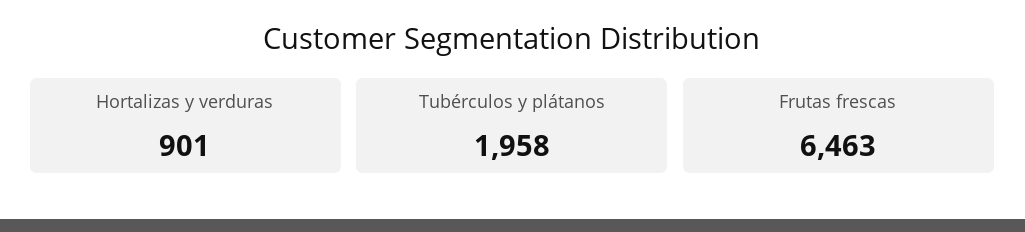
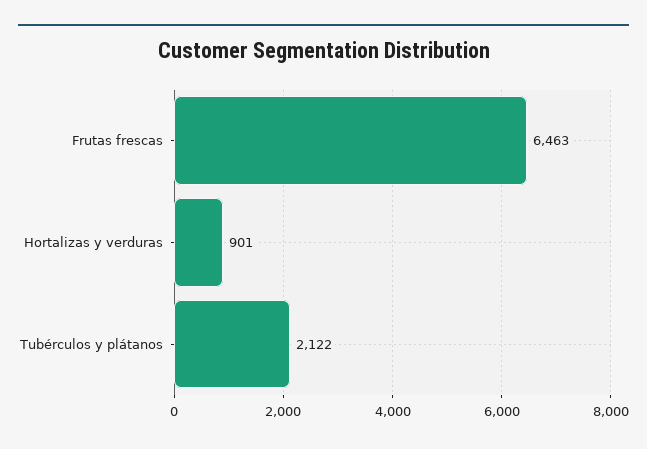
Tubérculos y plátanos: 1958 -> 2122

